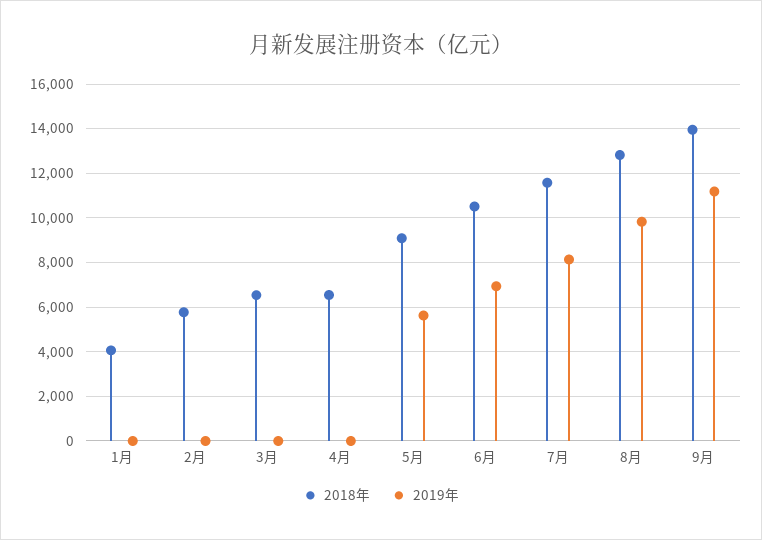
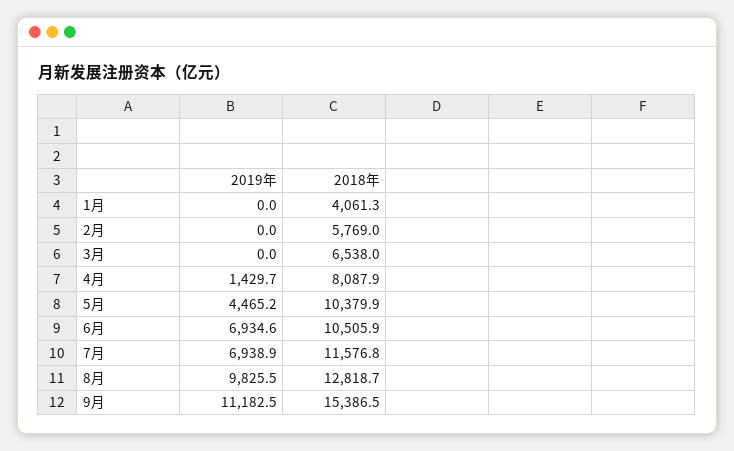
2018年, 4月: 6500 -> 8087.9
2019年, 4月: 0 -> 1429.7
2018年, 5月: 9000 -> 10379.9
2019年, 5月: 5500 -> 4465.2
2019年, 7月: 8000 -> 6938.9
2018年, 9月: 14000 -> 15386.5

